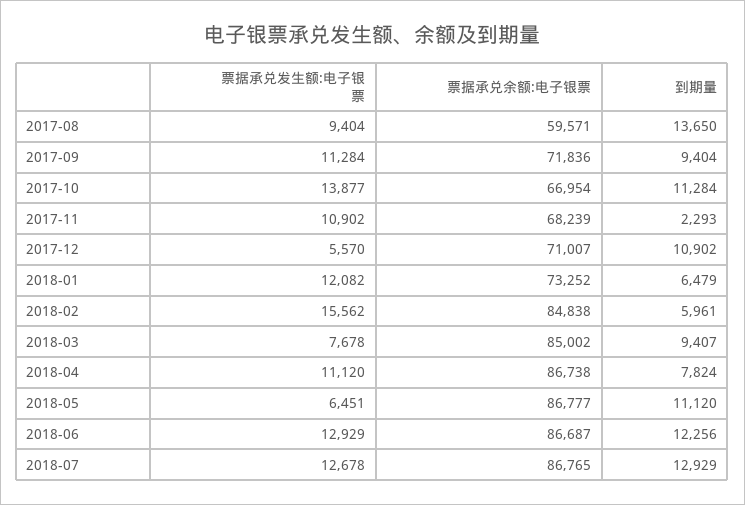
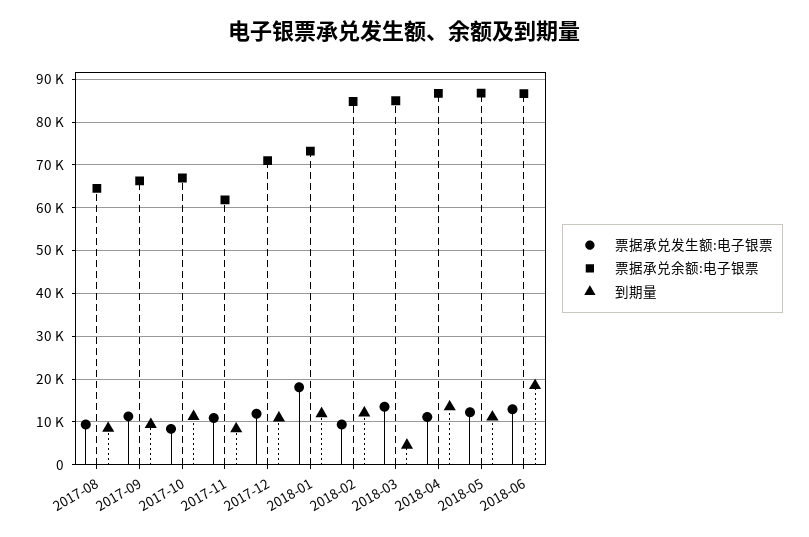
票据承兑余额:电子银票, 2017-08: 59571 -> 64000
到期量, 2017-08: 13650 -> 8000
票据承兑余额:电子银票, 2017-09: 71836 -> 66000
票据承兑发生额:电子银票, 2017-10: 13877 -> 8000
票据承兑余额:电子银票, 2017-11: 68239 -> 62000
到期量, 2017-11: 2293 -> 8000
票据承兑发生额:电子银票, 2017-12: 5570 -> 12000
票据承兑发生额:电子银票, 2018-01: 12082 -> 18000
到期量, 2018-01: 6479 -> 12000
票据承兑发生额:电子银票, 2018-02: 15562 -> 10000
到期量, 2018-02: 5961 -> 12000
票据承兑发生额:电子银票, 2018-03: 7678 -> 14000
到期量, 2018-03: 9407 -> 4000
到期量, 2018-04: 7824 -> 14000
票据承兑发生额:电子银票, 2018-05: 6451 -> 12000
到期量, 2018-06: 12256 -> 18000
票据承兑发生额:电子银票, 2018-07: 12678 -> none
票据承兑余额:电子银票, 2018-07: 86765 -> none
到期量, 2018-07: 12929 -> none

